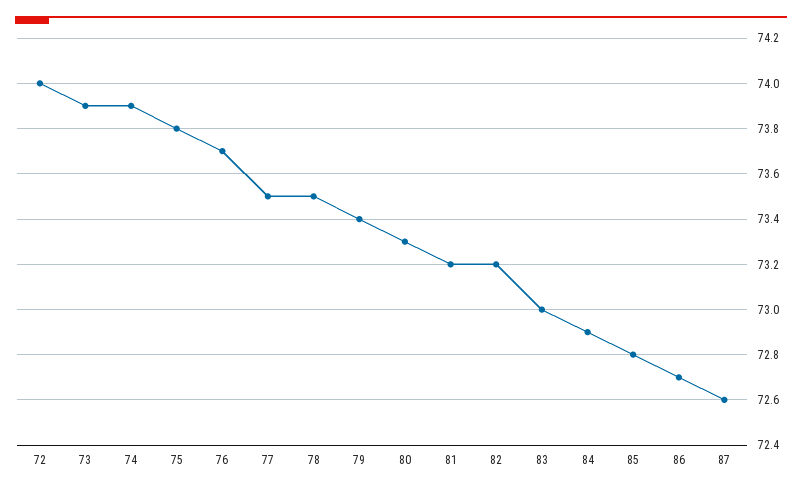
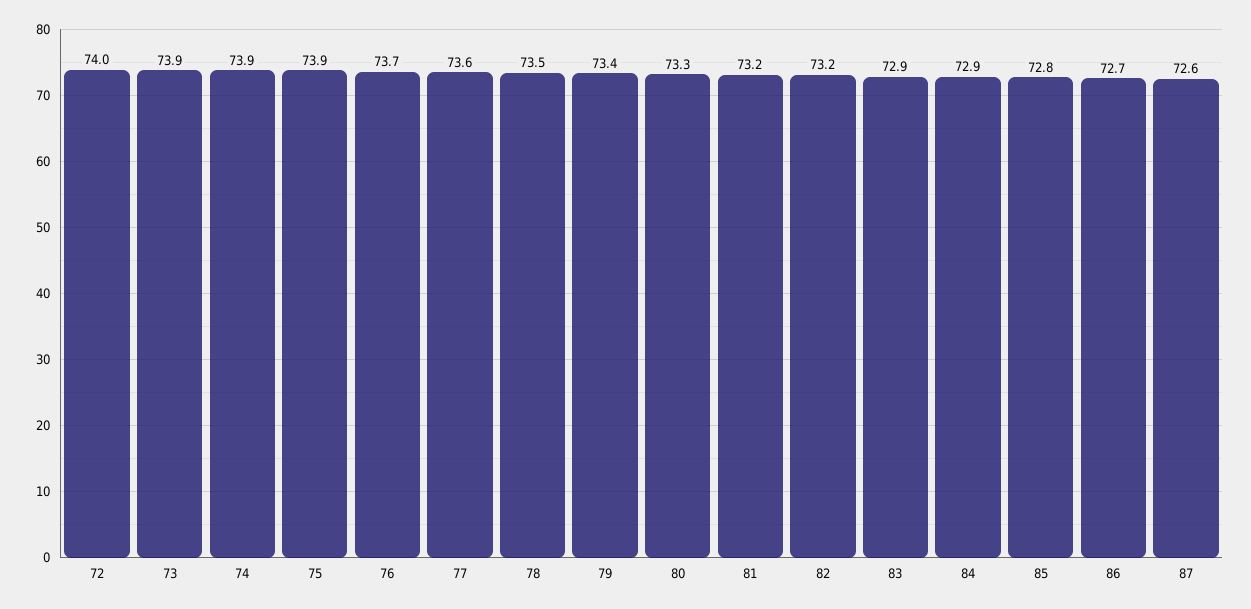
75: 73.8 -> 73.9
77: 73.5 -> 73.6
83: 73 -> 72.9

